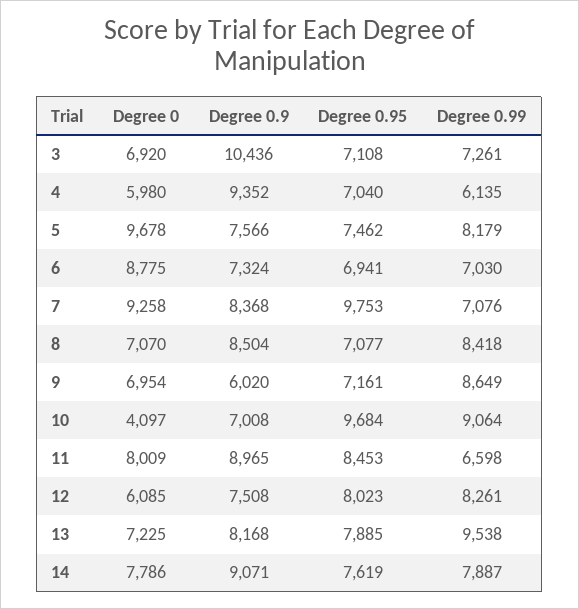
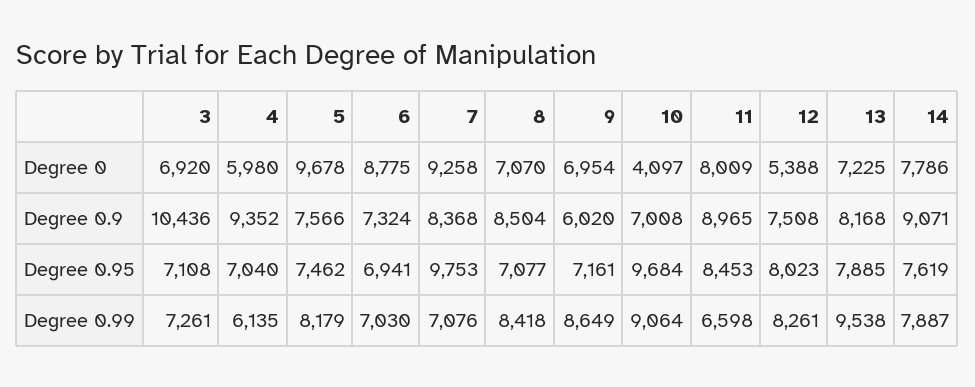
Degree 0, 12: 6085 -> 5388

